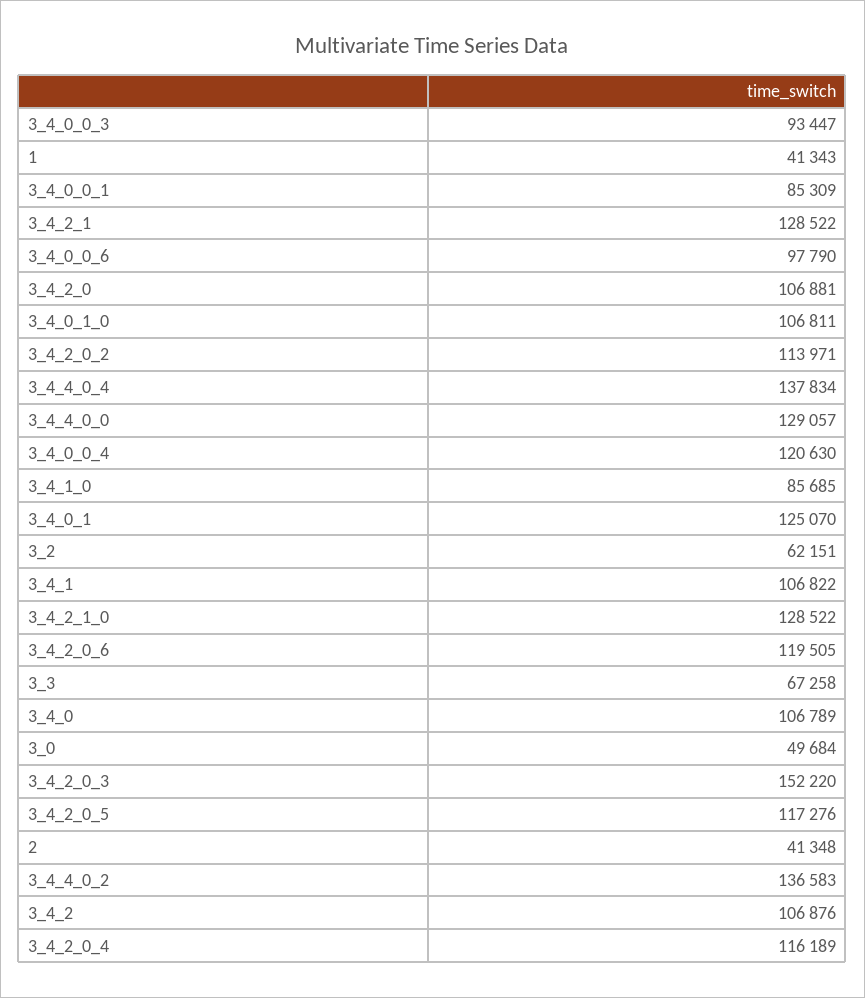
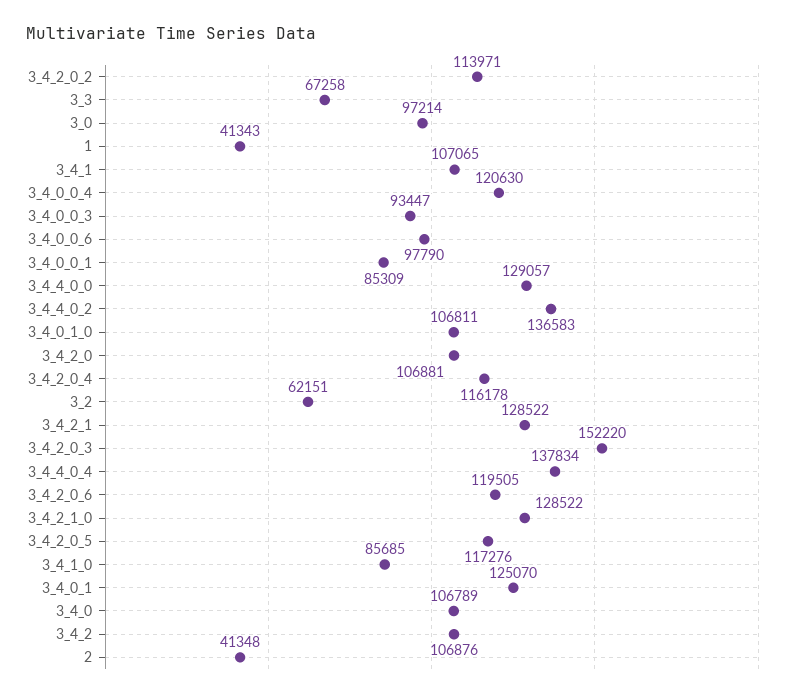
3_4_1: 106822 -> 107065
3_0: 49684 -> 97214
3_4_2_0_4: 116189 -> 116178

